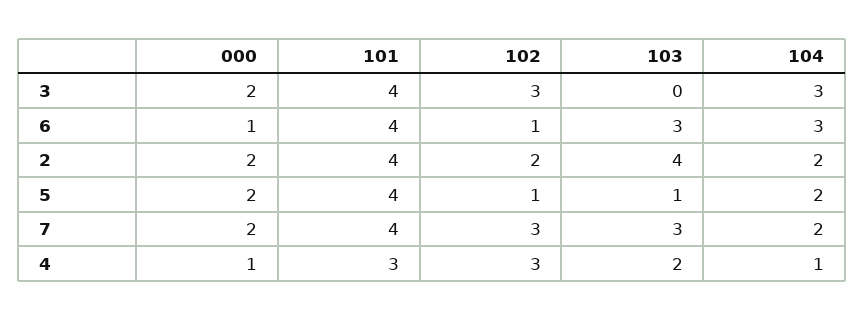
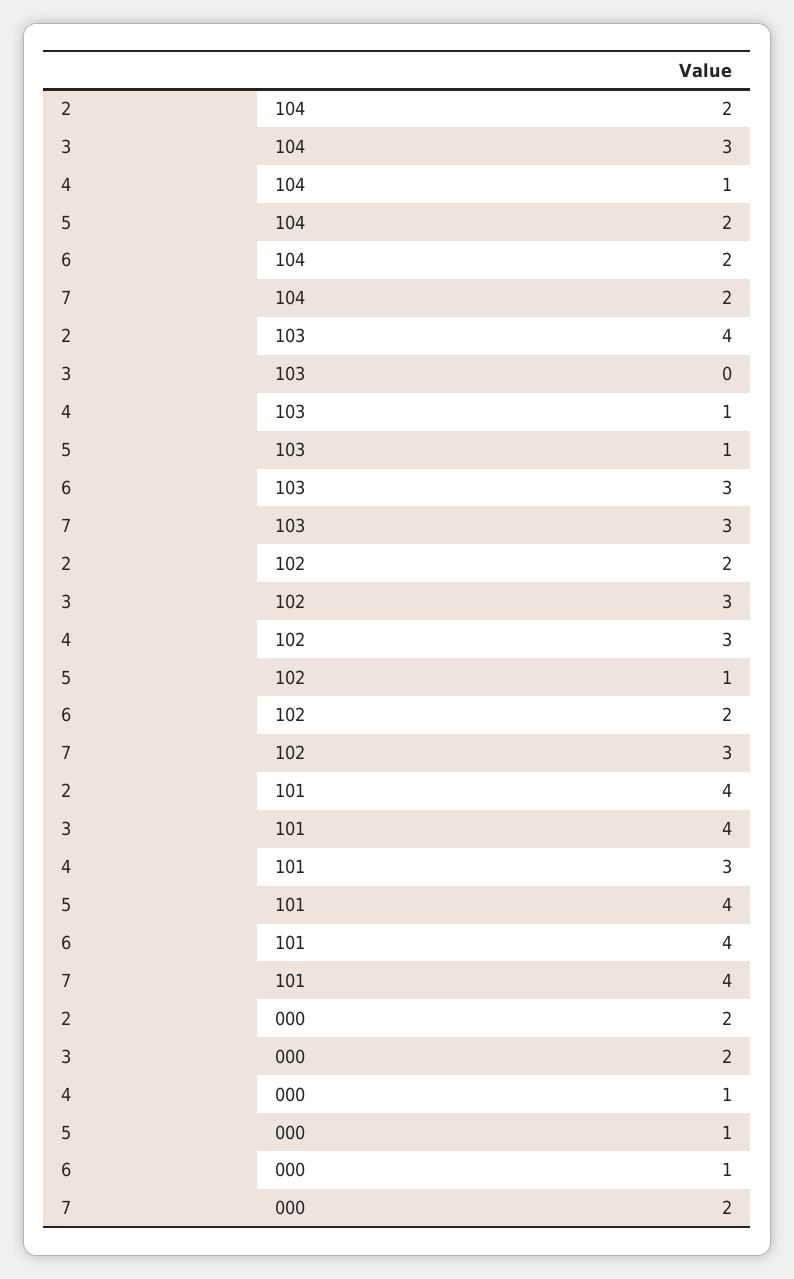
102, 6: 1 -> 2
104, 6: 3 -> 2
000, 5: 2 -> 1
103, 4: 2 -> 1

